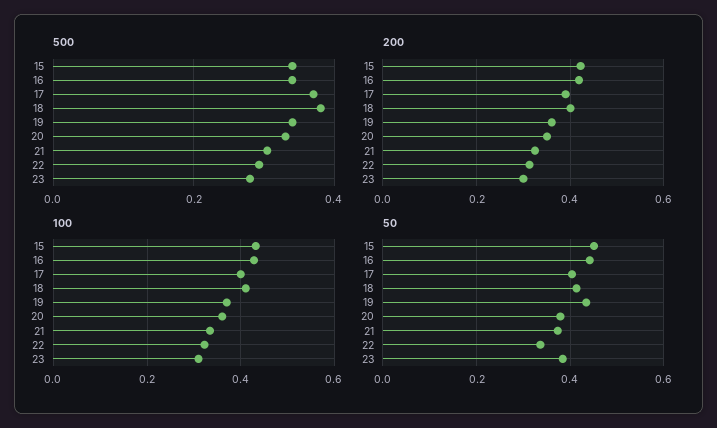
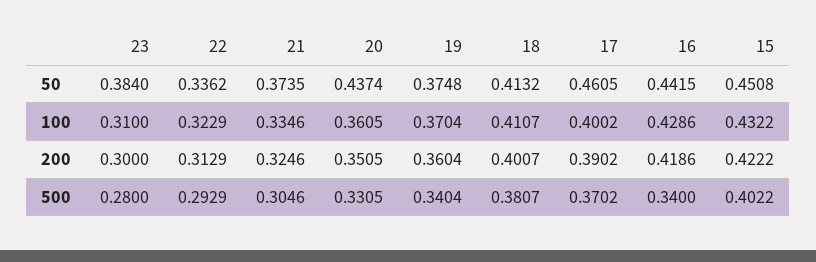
500, 15: 0.34 -> 0.4022
50, 17: 0.4 -> 0.4605
50, 19: 0.44 -> 0.3748
50, 20: 0.38 -> 0.4374

